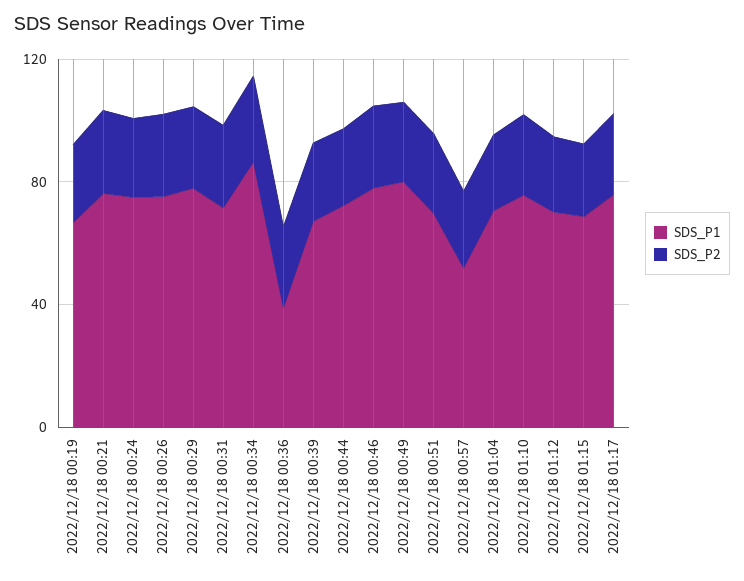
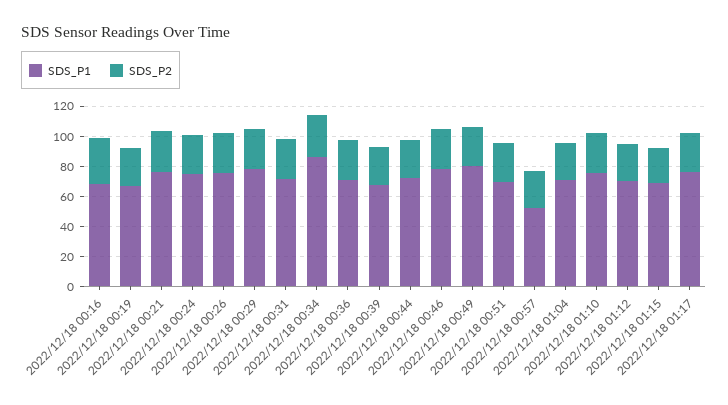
SDS_P1, 2022/12/18 00:36: 40 -> 70
SDS_P1, 2022/12/18 00:16: none -> 70
SDS_P2, 2022/12/18 00:16: none -> 30

